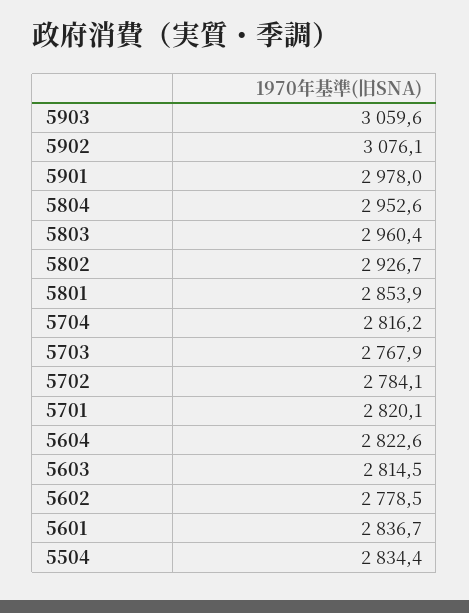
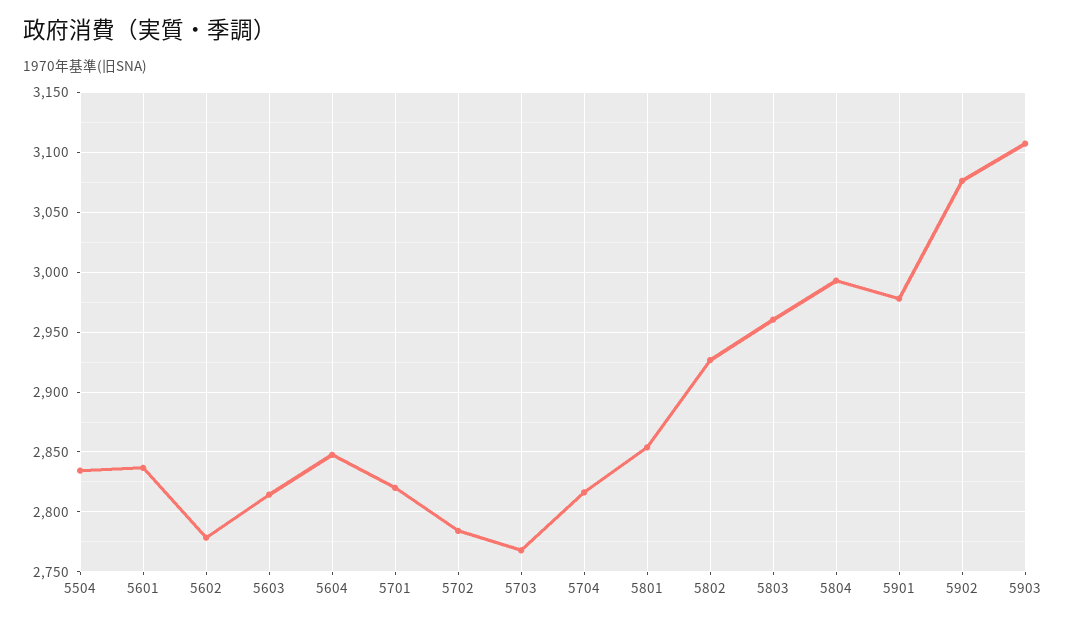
5903: 3059.6 -> 3110
5804: 2952.6 -> 2990
5604: 2822.6 -> 2850

